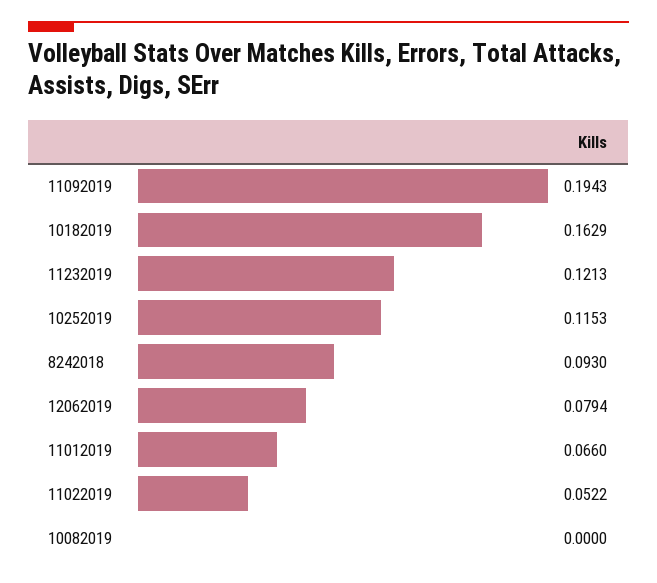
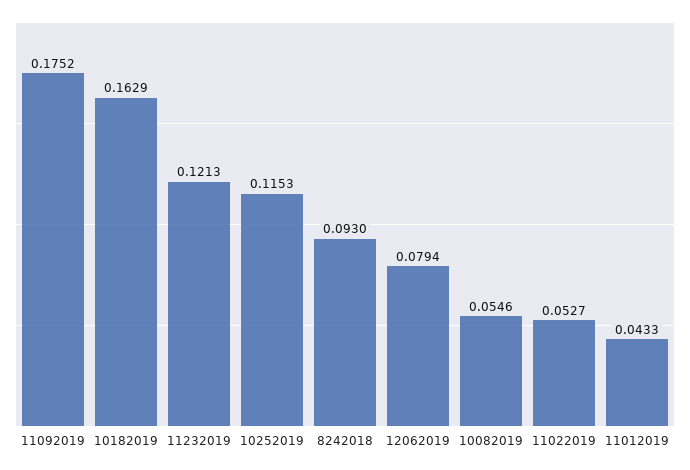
11092019: 0.1943 -> 0.1752
11012019: 0.066 -> 0.0433
11022019: 0.0522 -> 0.0527
10082019: 0 -> 0.0546

